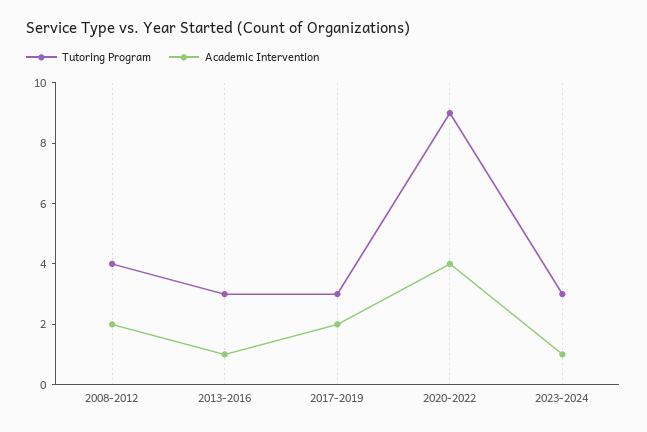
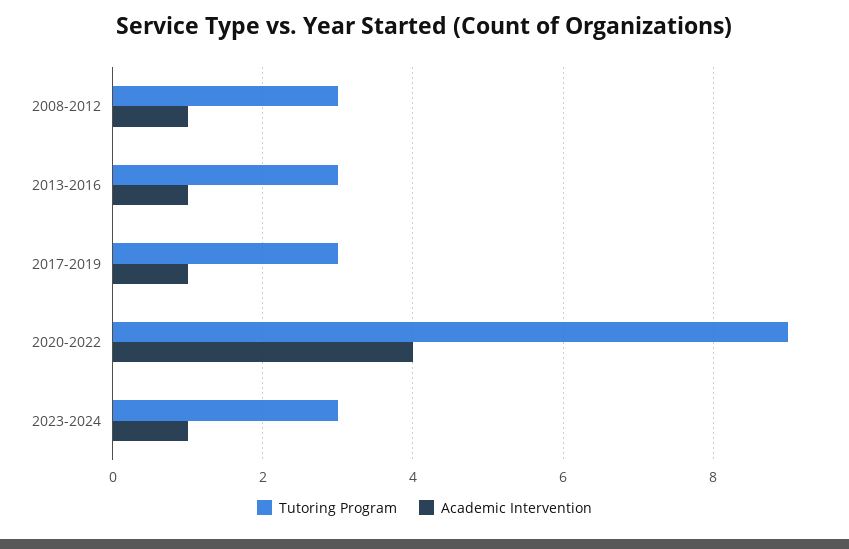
Tutoring Program, 2008-2012: 4 -> 3
Academic Intervention, 2008-2012: 2 -> 1
Academic Intervention, 2017-2019: 2 -> 1

